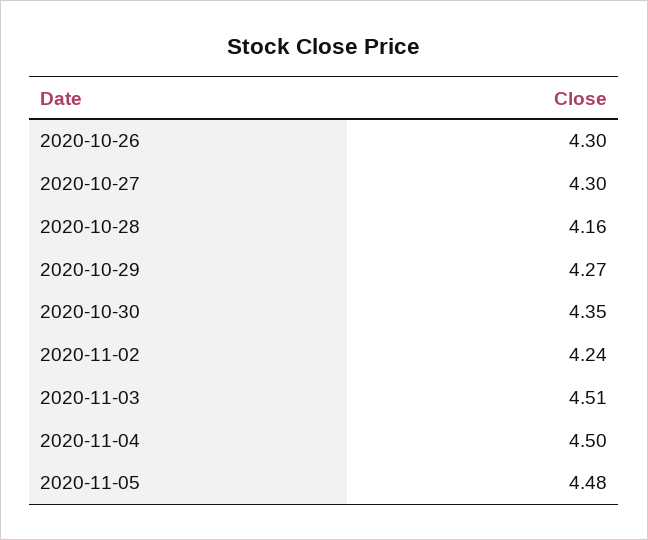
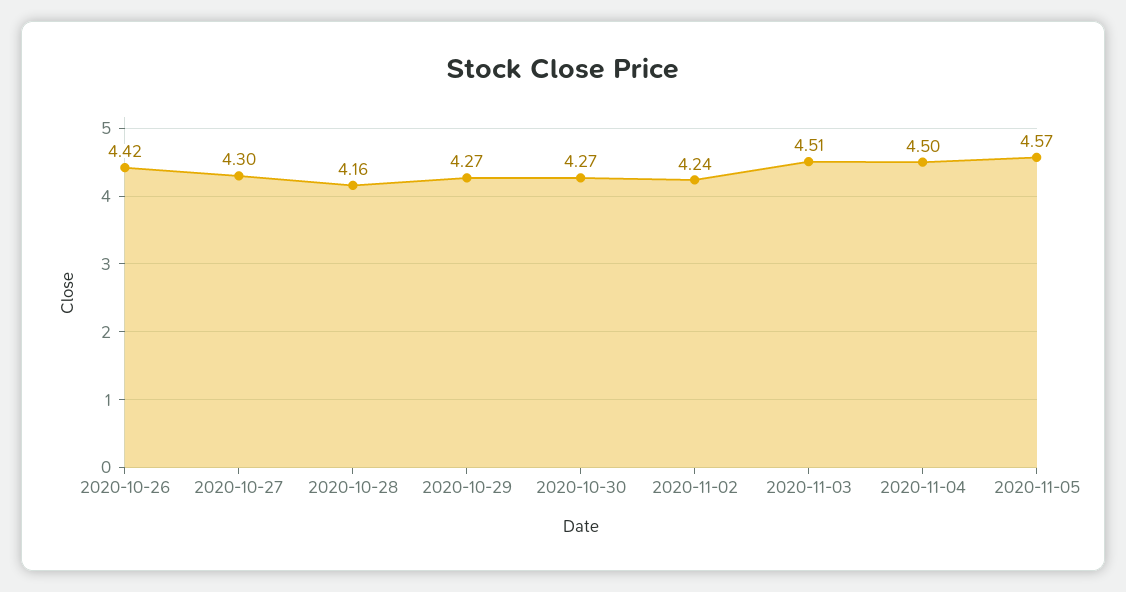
2020-10-26: 4.3 -> 4.42
2020-10-30: 4.35 -> 4.27
2020-11-05: 4.48 -> 4.57

